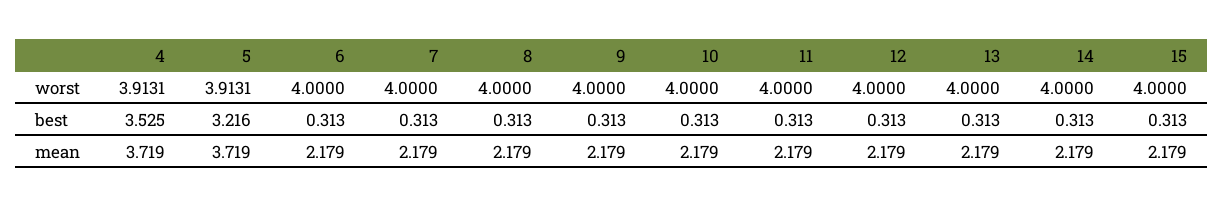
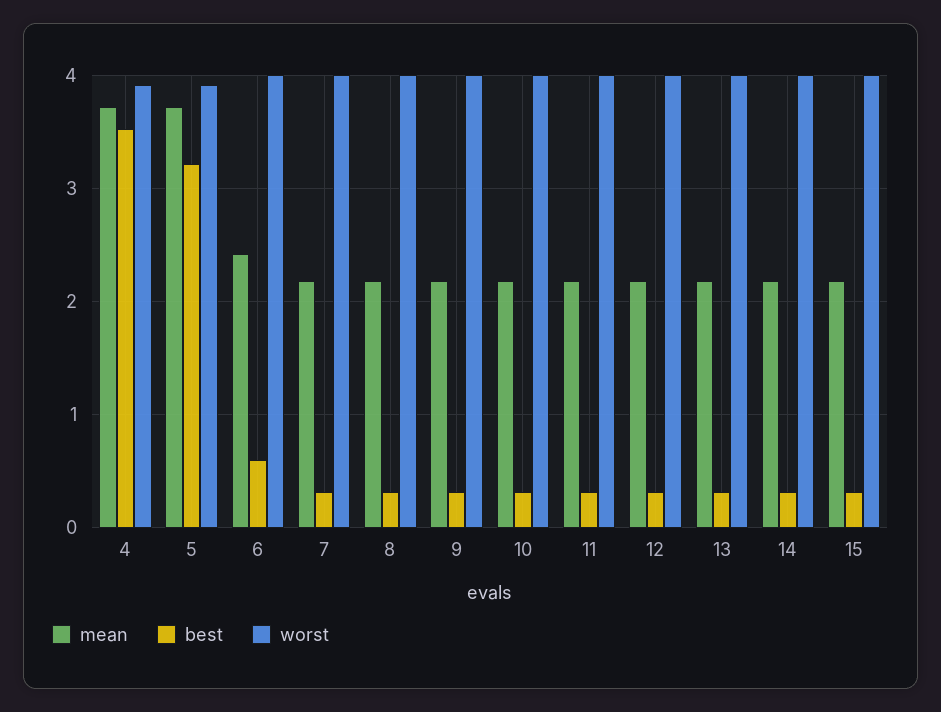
best, 6: 0.313 -> 0.6
mean, 6: 2.179 -> 2.4

